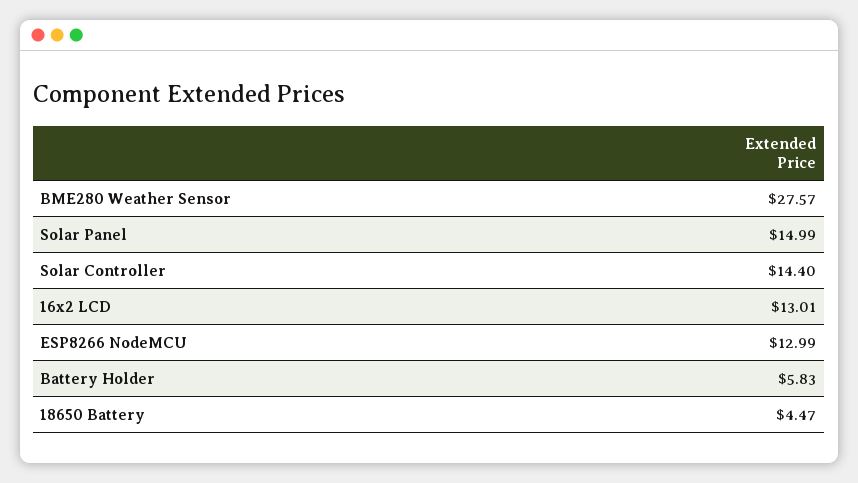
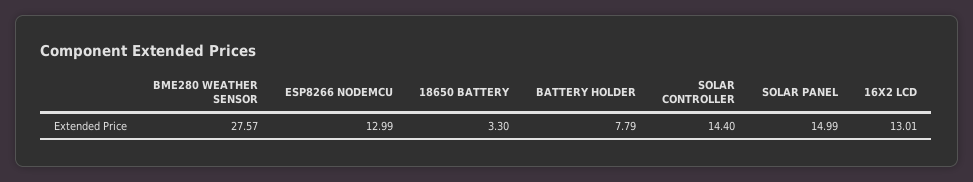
Battery Holder: 5.83 -> 7.79
18650 Battery: 4.47 -> 3.3

